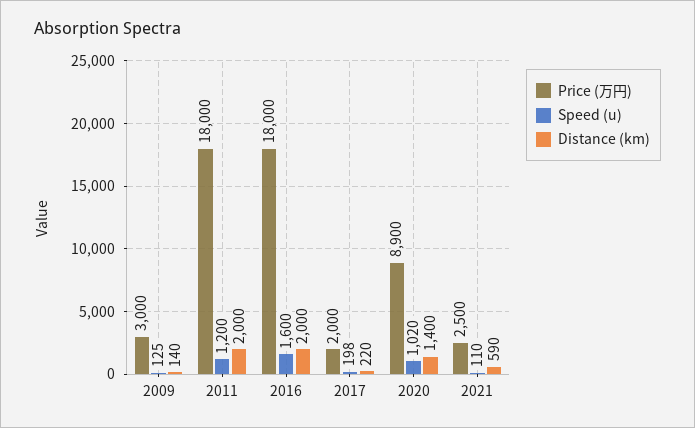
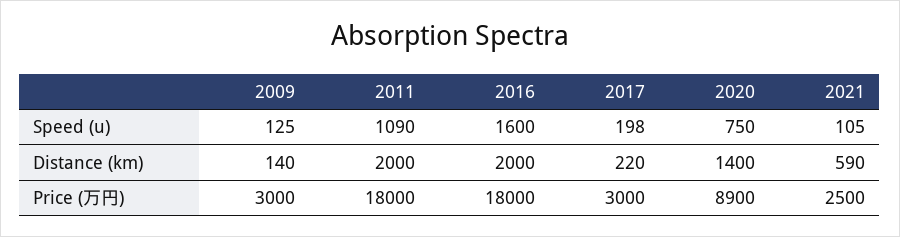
Speed (u), 2011: 1200 -> 1090
Price (万円), 2017: 2000 -> 3000
Speed (u), 2020: 1020 -> 750
Speed (u), 2021: 110 -> 105

